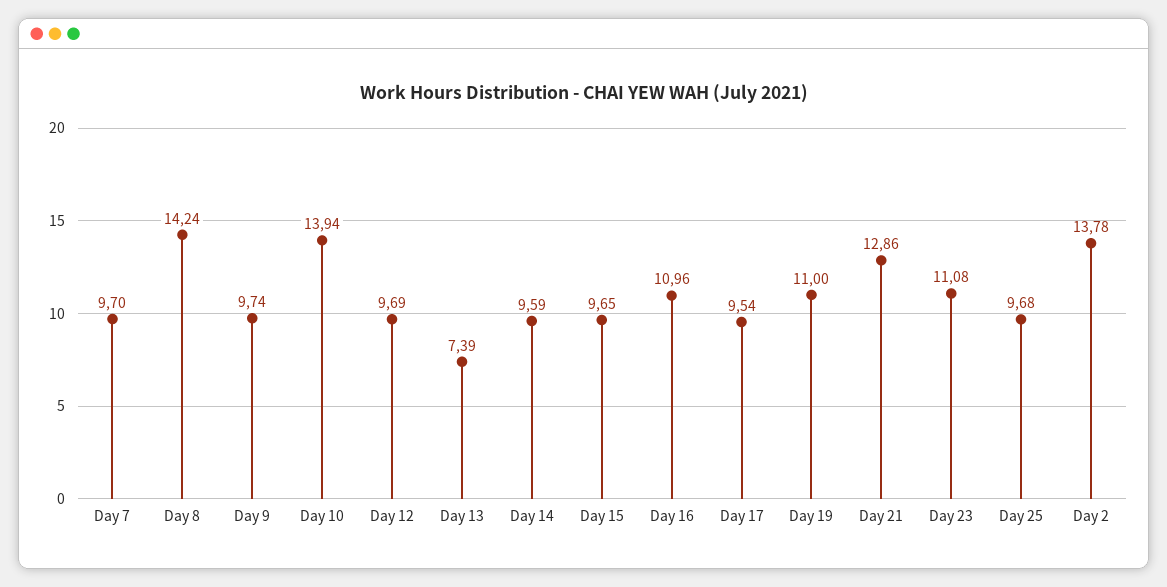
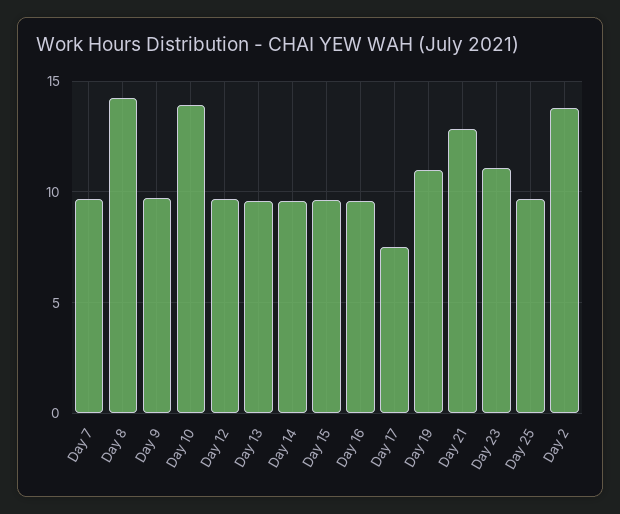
Day 13: 7.39 -> 9.5
Day 16: 10.96 -> 9.5
Day 17: 9.54 -> 7.5

